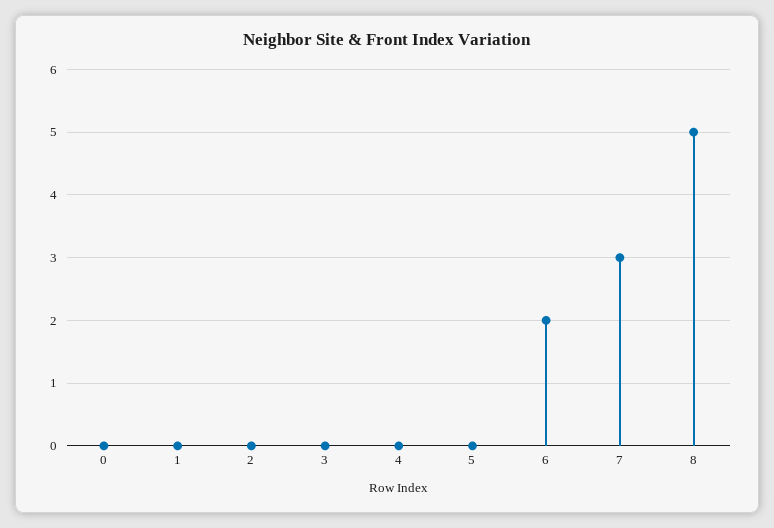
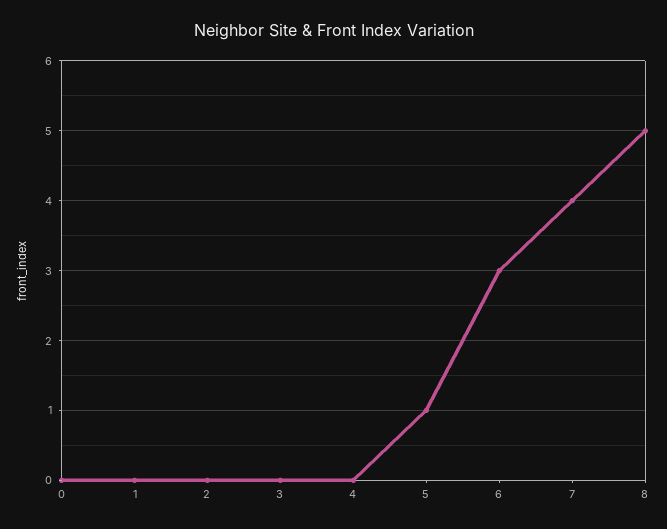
5: 0 -> 1
6: 2 -> 3
7: 3 -> 4

